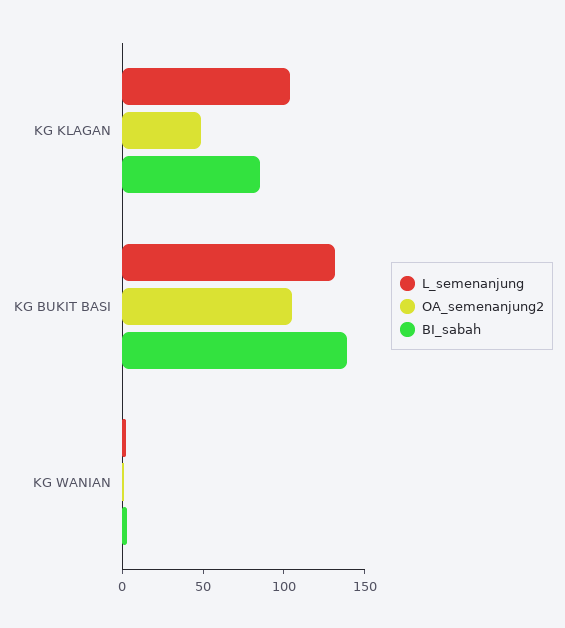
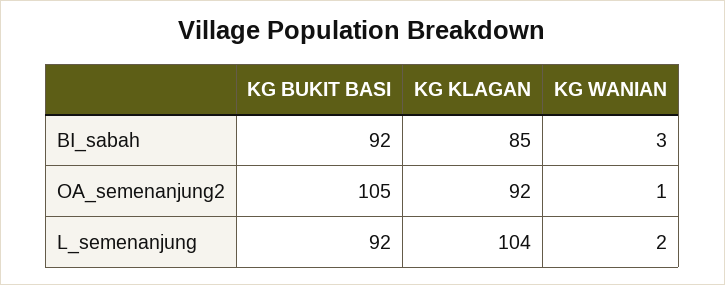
OA_semenanjung2, KG KLAGAN: 50 -> 92
L_semenanjung, KG BUKIT BASI: 130 -> 92
BI_sabah, KG BUKIT BASI: 140 -> 92

